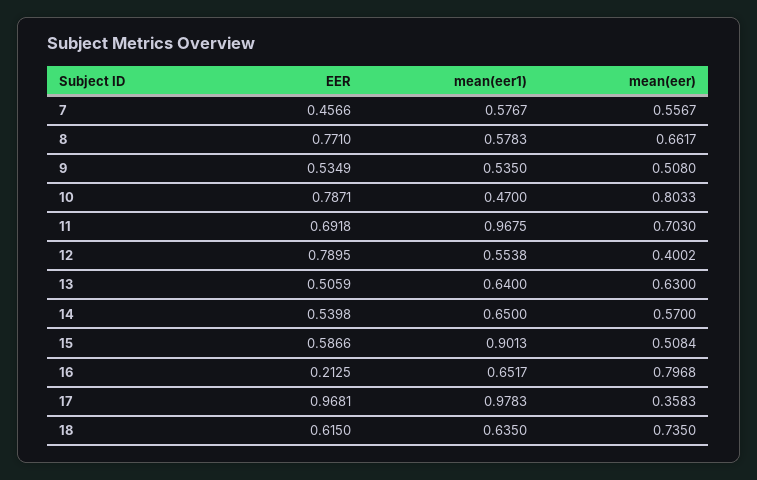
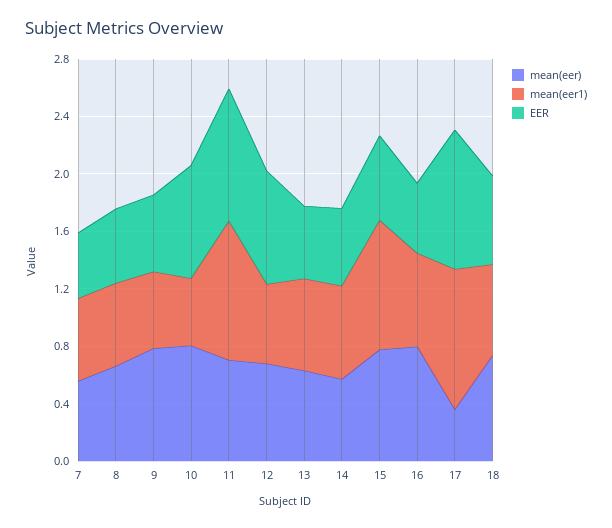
EER, 8: 0.771 -> 0.5
mean(eer), 9: 0.508 -> 0.8
EER, 11: 0.6918 -> 0.9
mean(eer), 12: 0.4002 -> 0.7
mean(eer), 15: 0.5084 -> 0.8
EER, 16: 0.2125 -> 0.5

